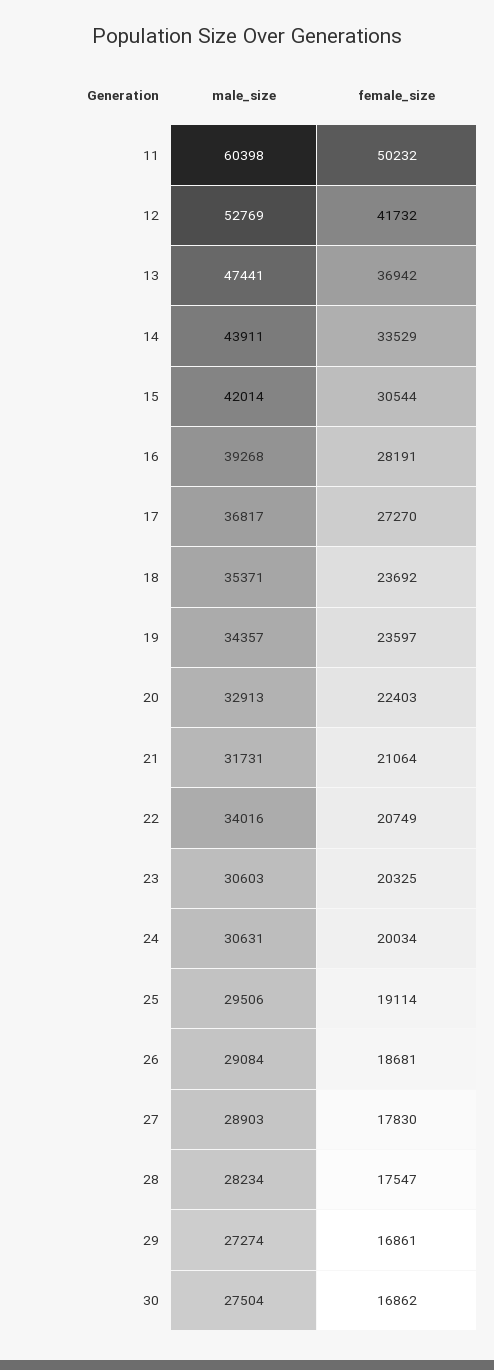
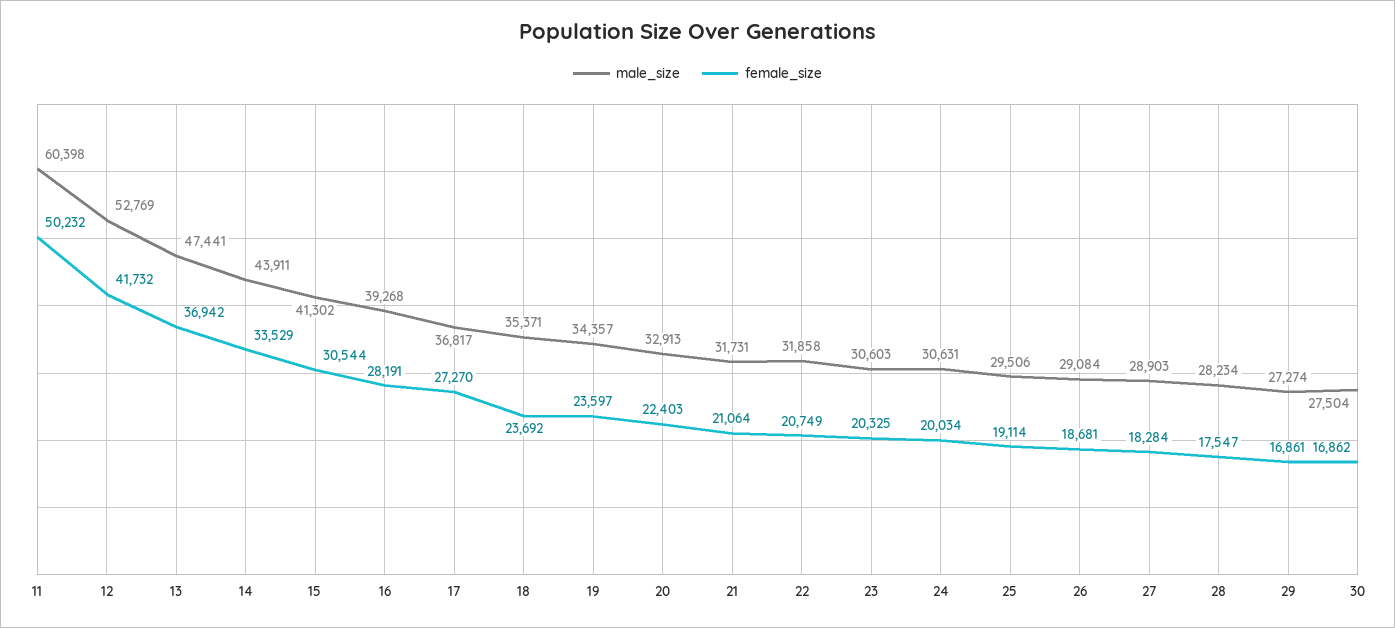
male_size, 15: 42014 -> 41302
male_size, 22: 34016 -> 31858
female_size, 27: 17830 -> 18284

